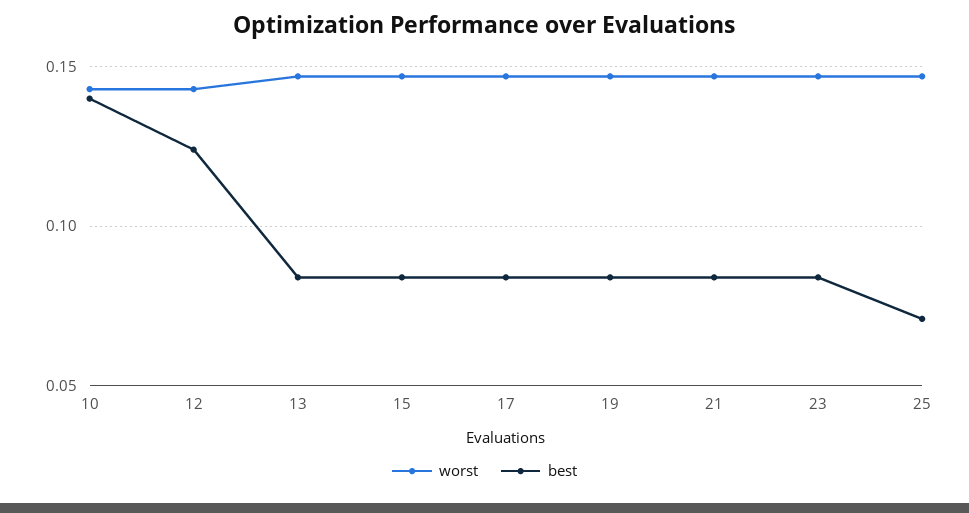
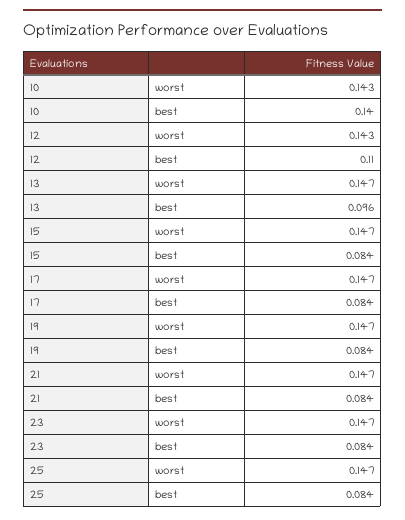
best, 12: 0.125 -> 0.11
best, 13: 0.085 -> 0.096
best, 25: 0.07 -> 0.084

